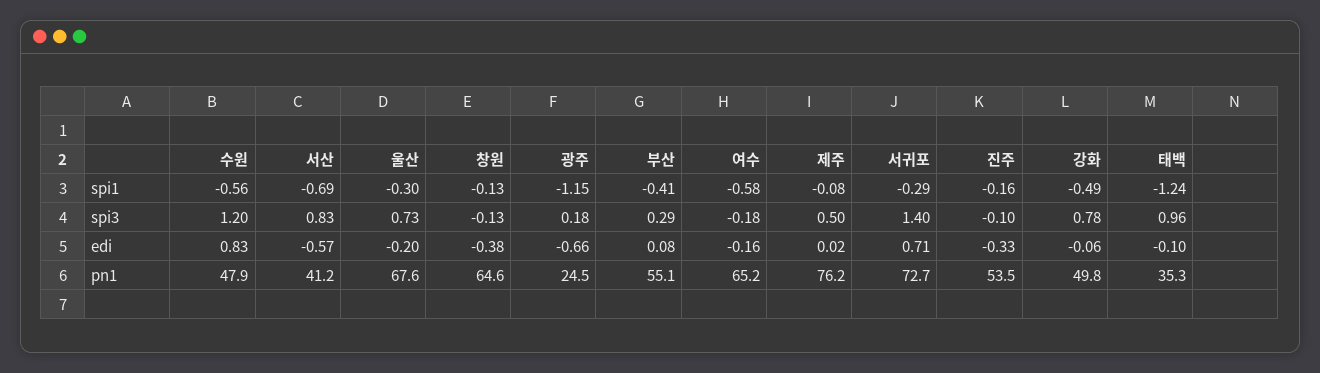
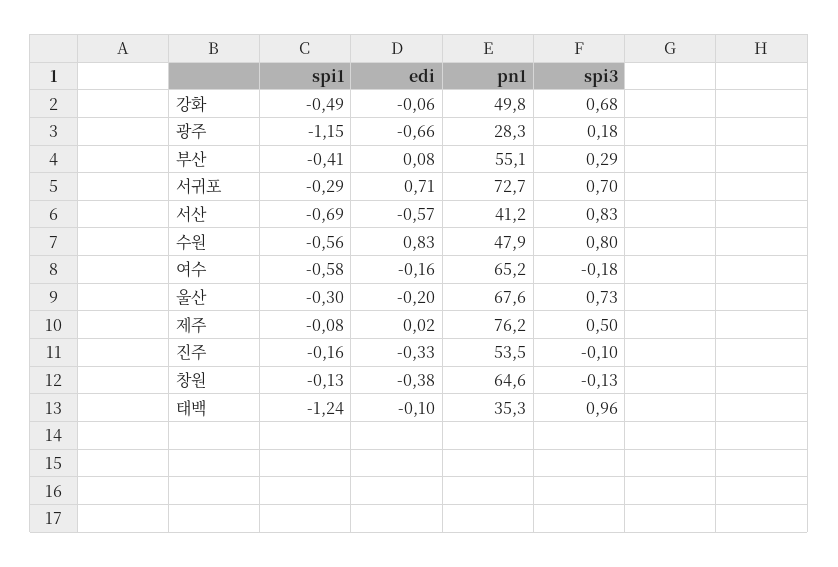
수원, spi3: 1.2 -> 0.8
서귀포, spi3: 1.4 -> 0.7
강화, spi3: 0.78 -> 0.68
광주, pn1: 24.5 -> 28.3

